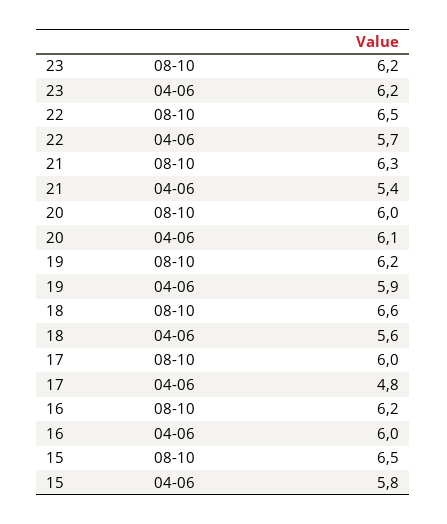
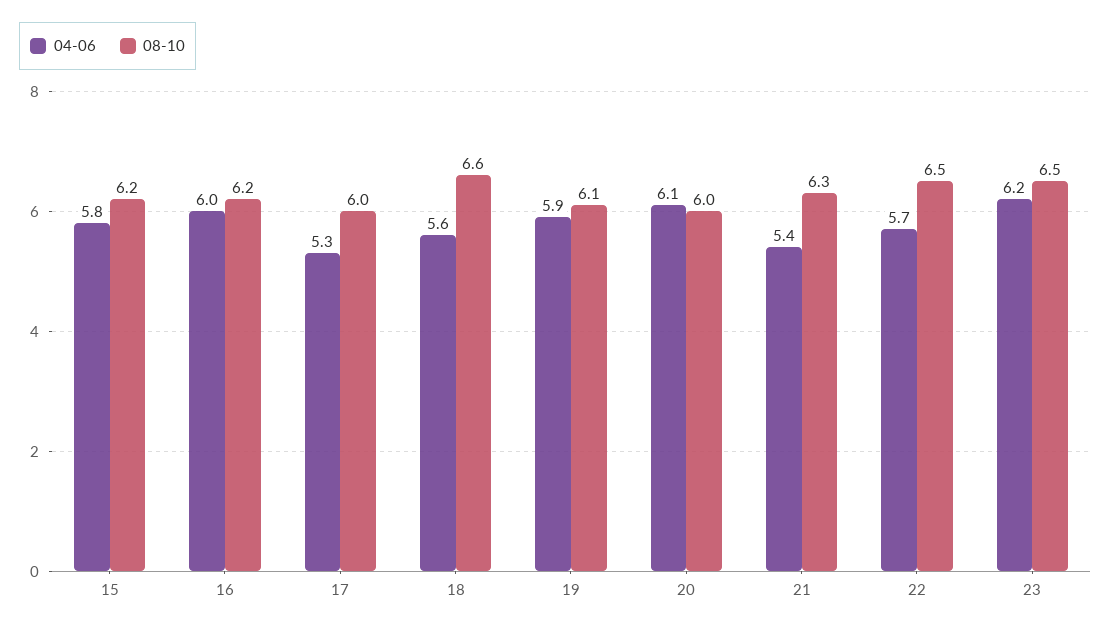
08-10, 23: 6.2 -> 6.5
08-10, 19: 6.2 -> 6.1
04-06, 17: 4.8 -> 5.3
08-10, 15: 6.5 -> 6.2

